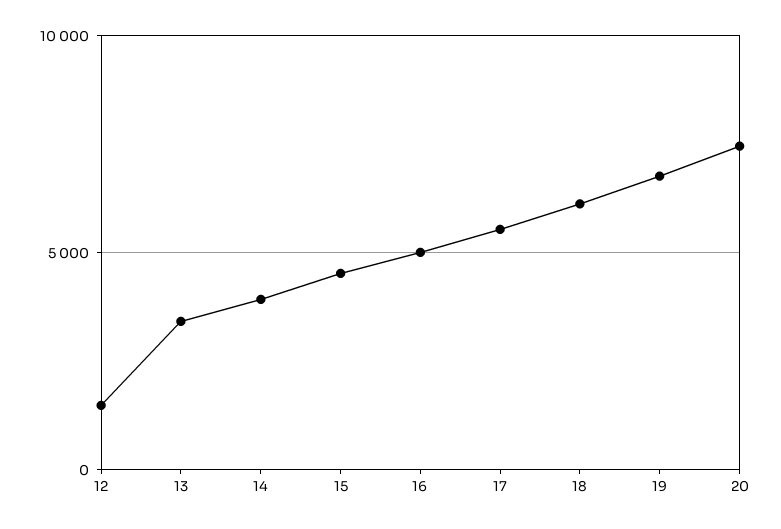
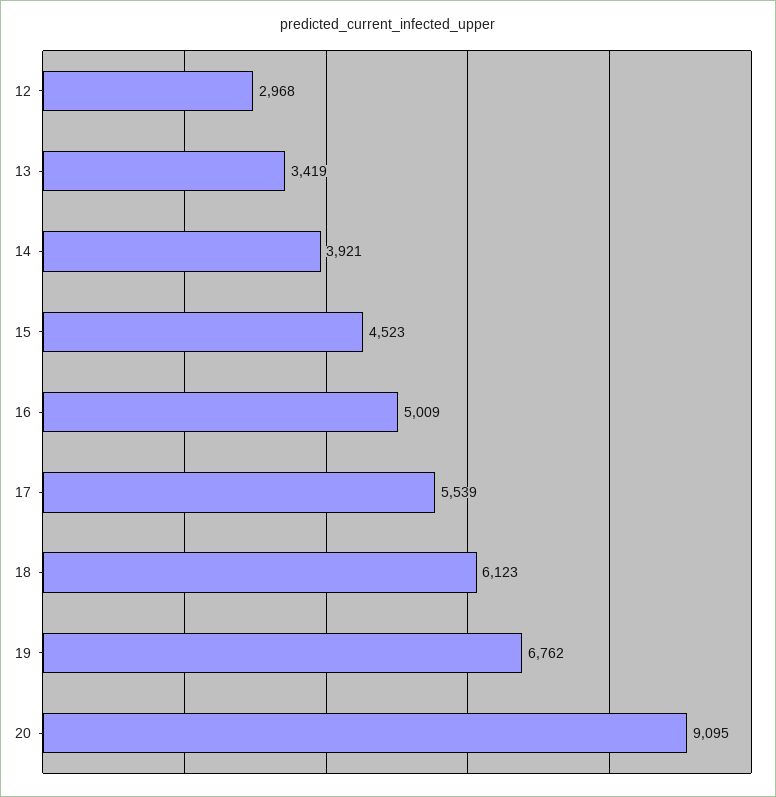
12: 1500 -> 2968
20: 7500 -> 9095

